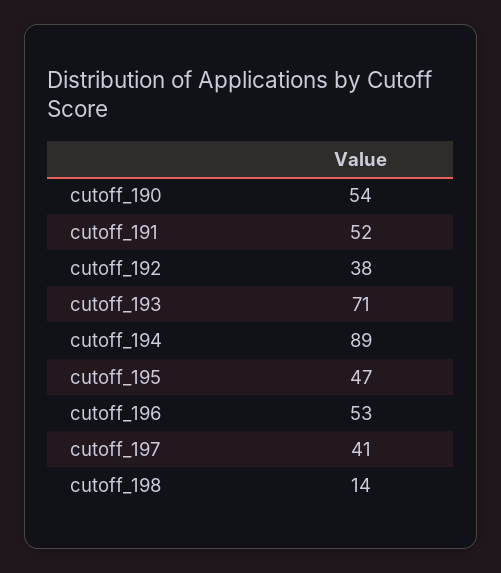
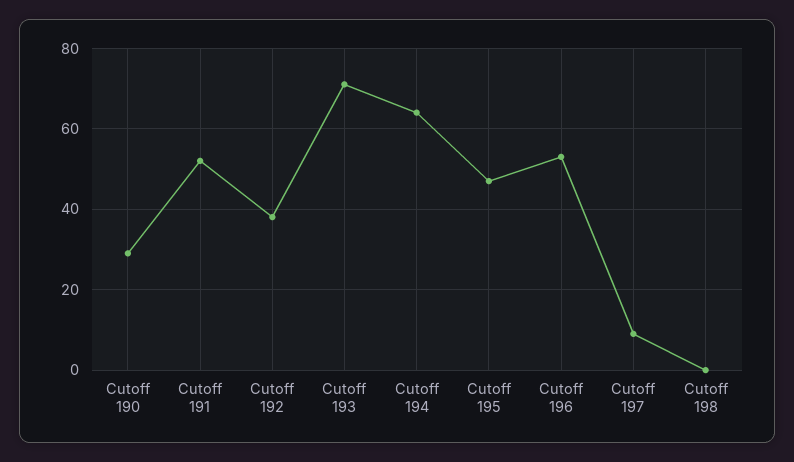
cutoff_190: 54 -> 30
cutoff_194: 89 -> 65
cutoff_197: 41 -> 10
cutoff_198: 14 -> 0

